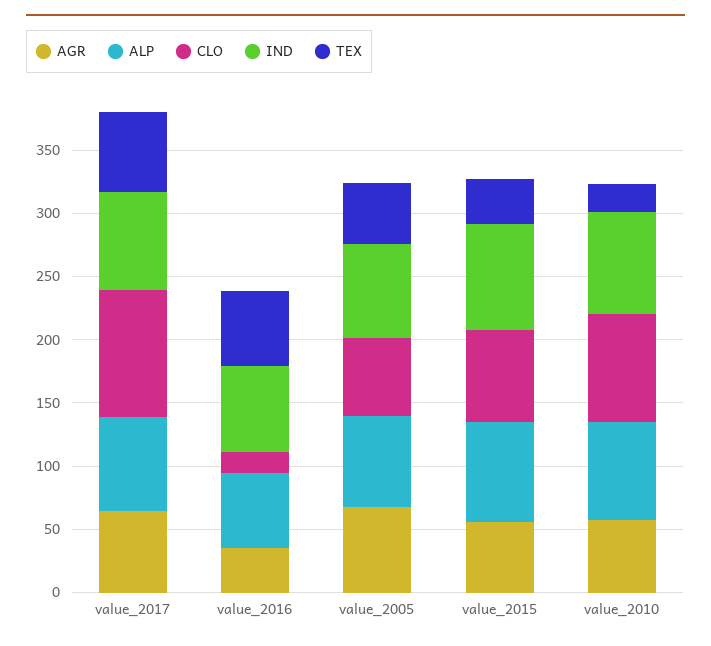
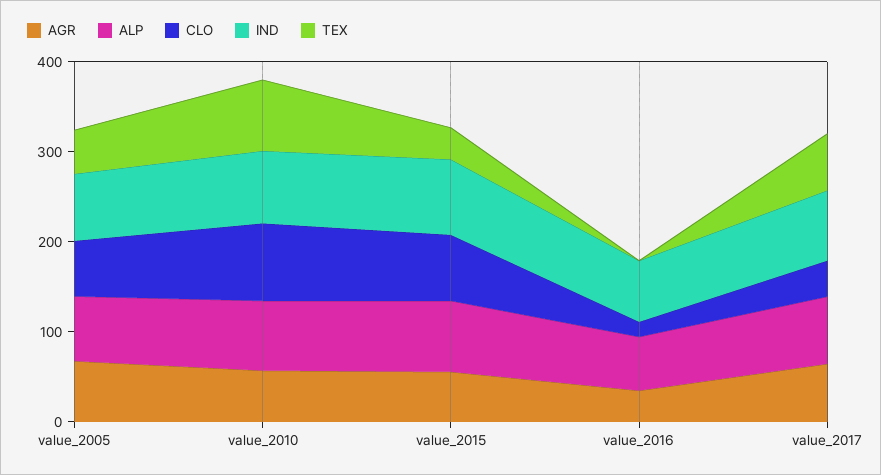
CLO, value_2017: 100 -> 40
TEX, value_2016: 60 -> 0
TEX, value_2010: 20 -> 80

